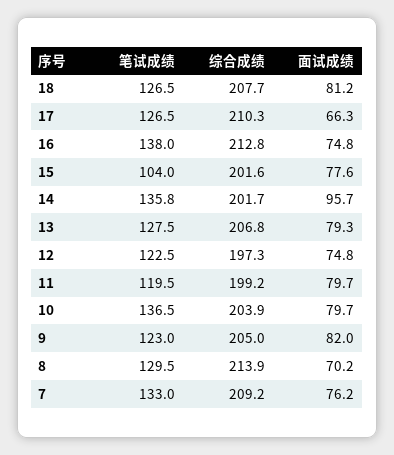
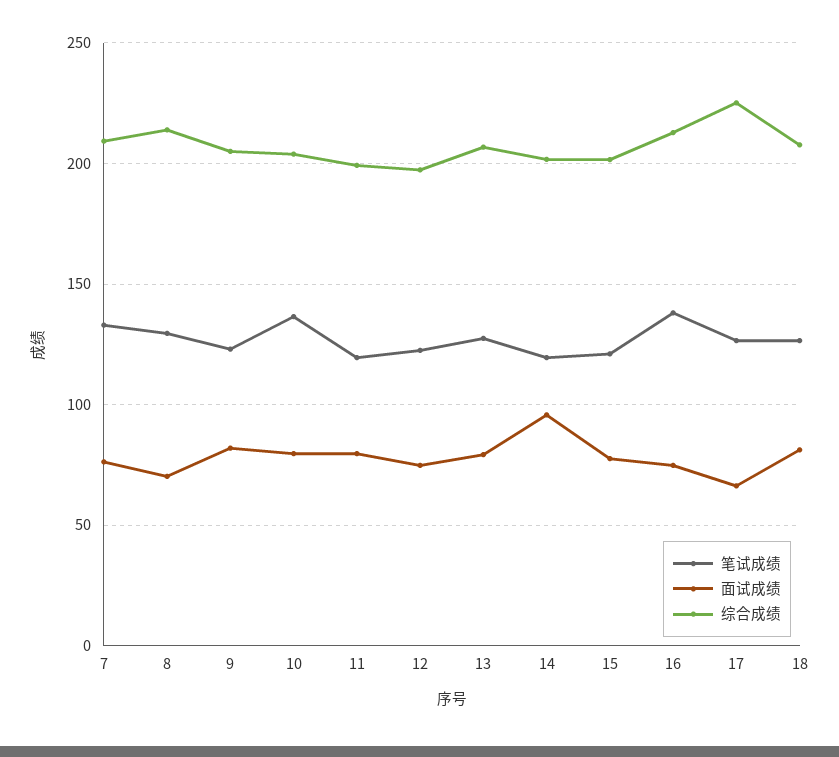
综合成绩, 17: 210.3 -> 225
笔试成绩, 15: 104 -> 120
笔试成绩, 14: 135.8 -> 120

